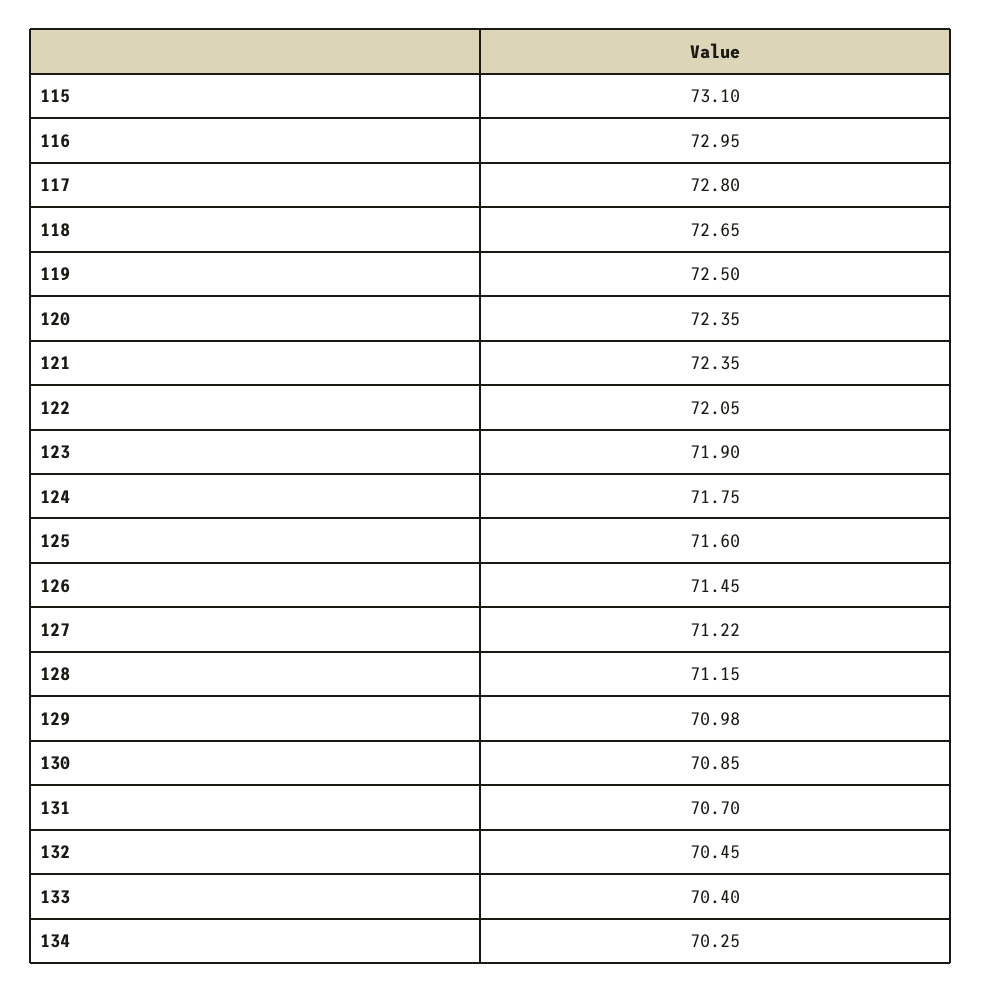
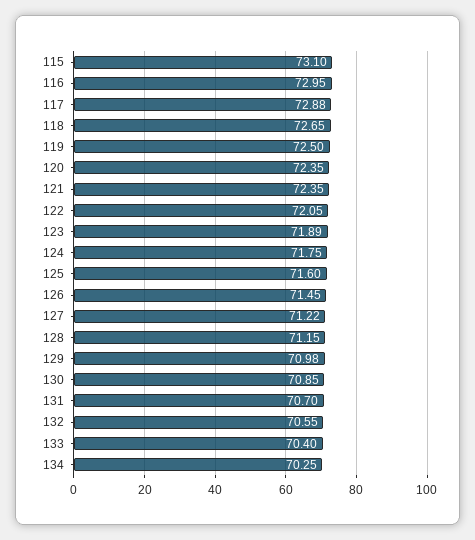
117: 72.8 -> 72.88
123: 71.9 -> 71.89
132: 70.45 -> 70.55

